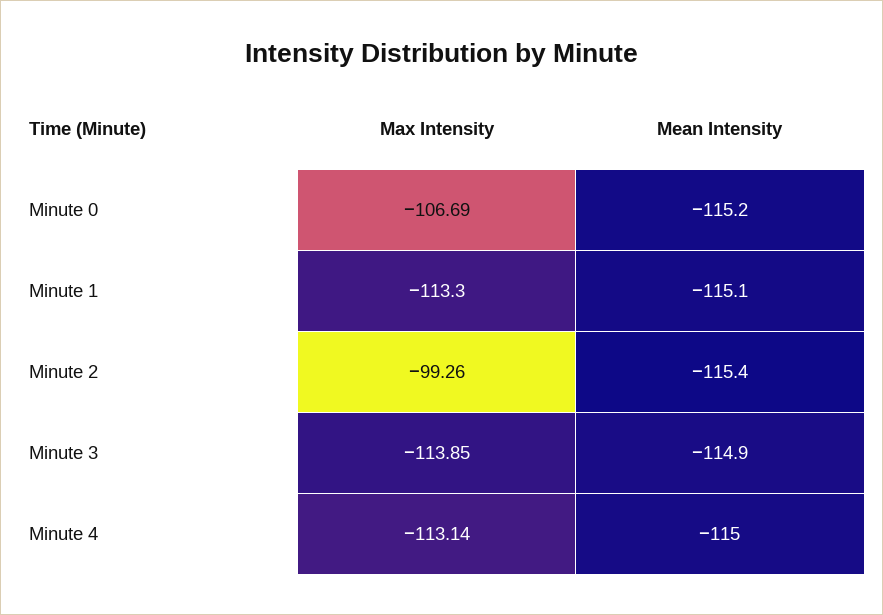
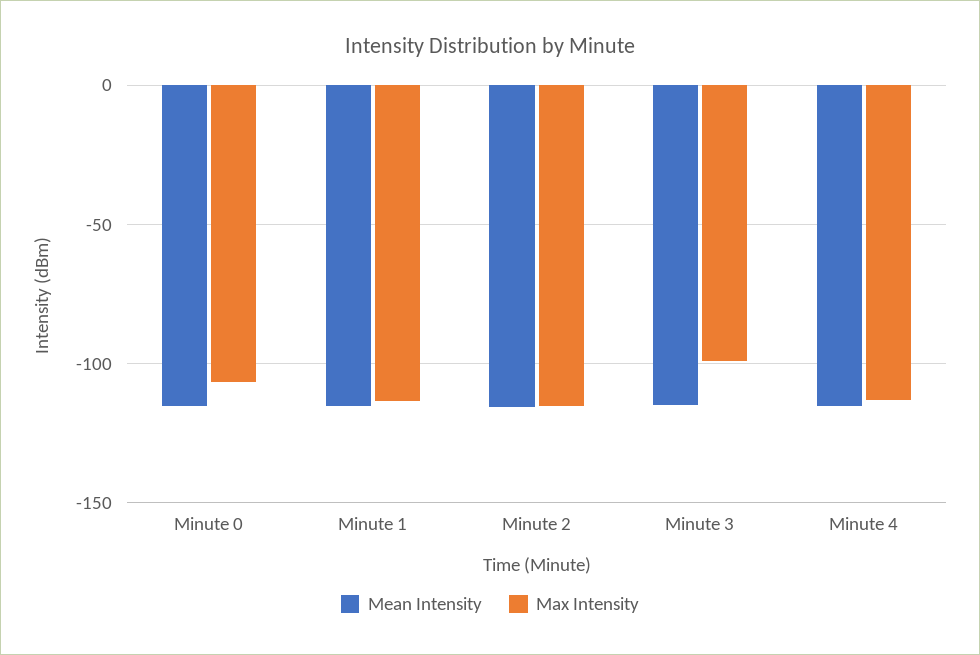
Max Intensity, Minute 2: -99.26 -> -115
Max Intensity, Minute 3: -113.85 -> -100

